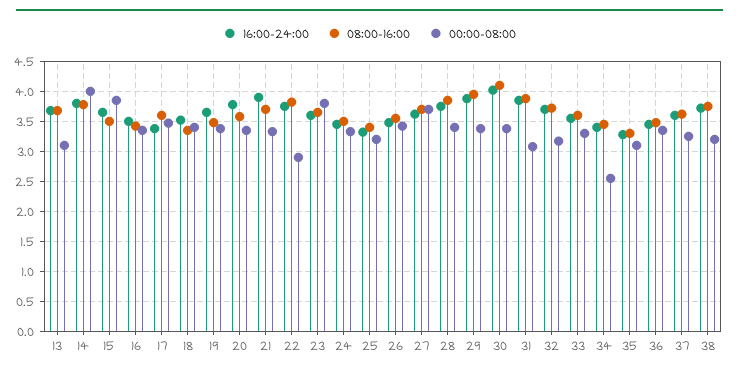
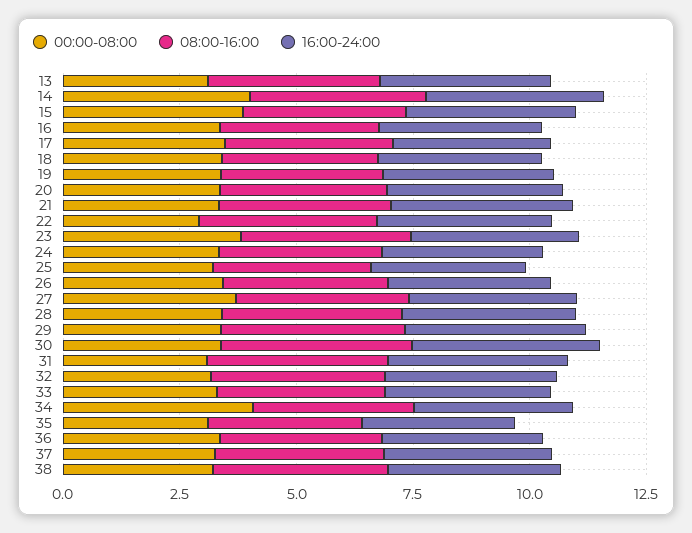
00:00-08:00, 34: 2.5 -> 4

